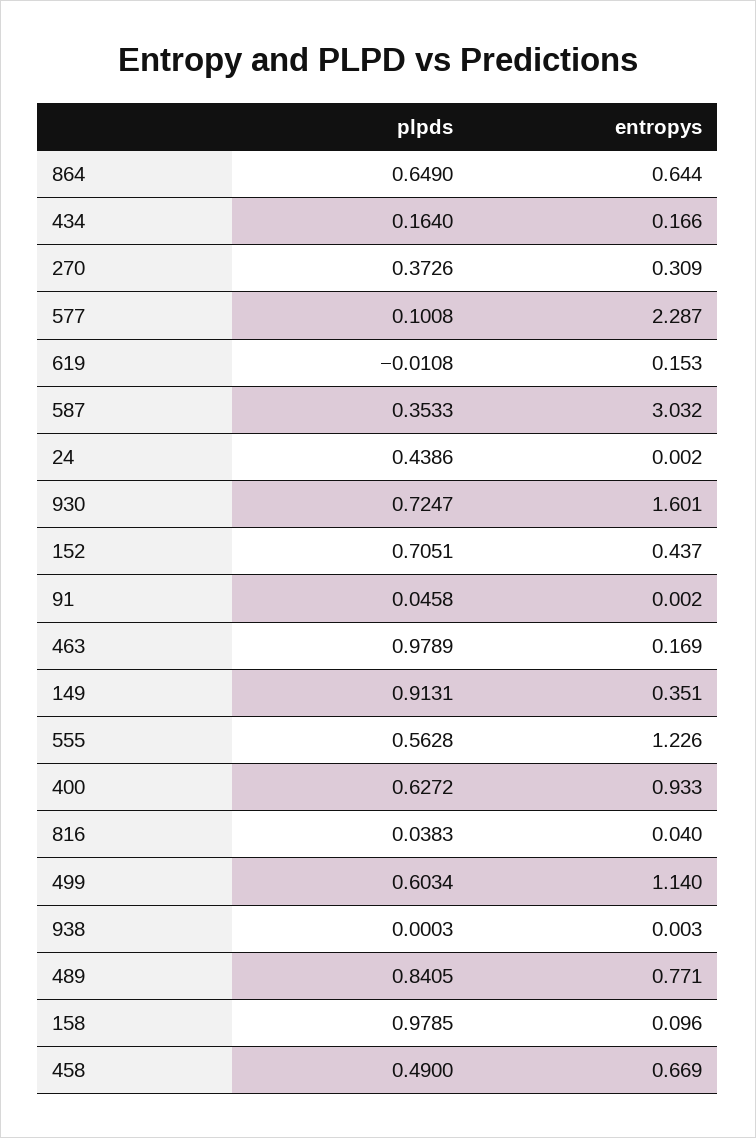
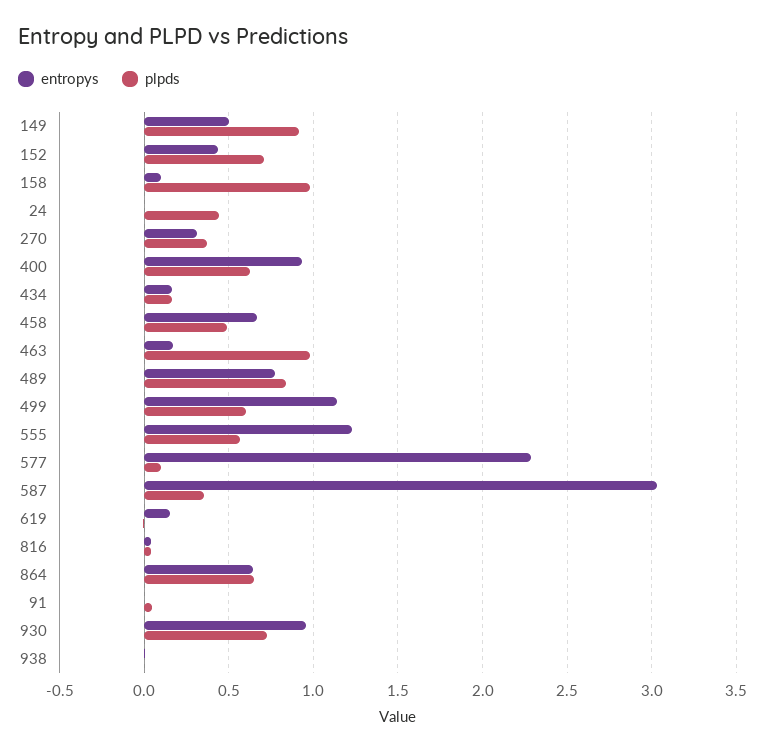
entropys, 930: 1.601 -> 0.95
entropys, 149: 0.351 -> 0.5

